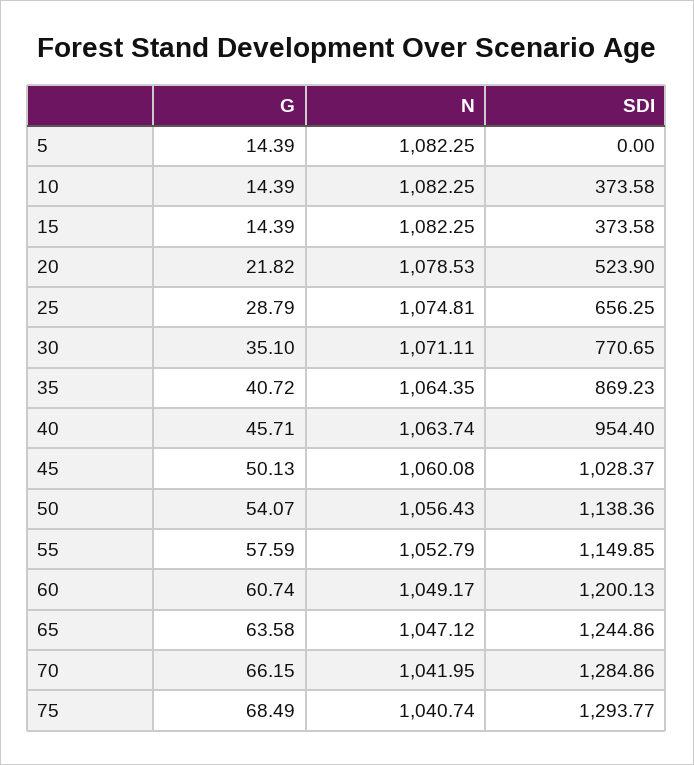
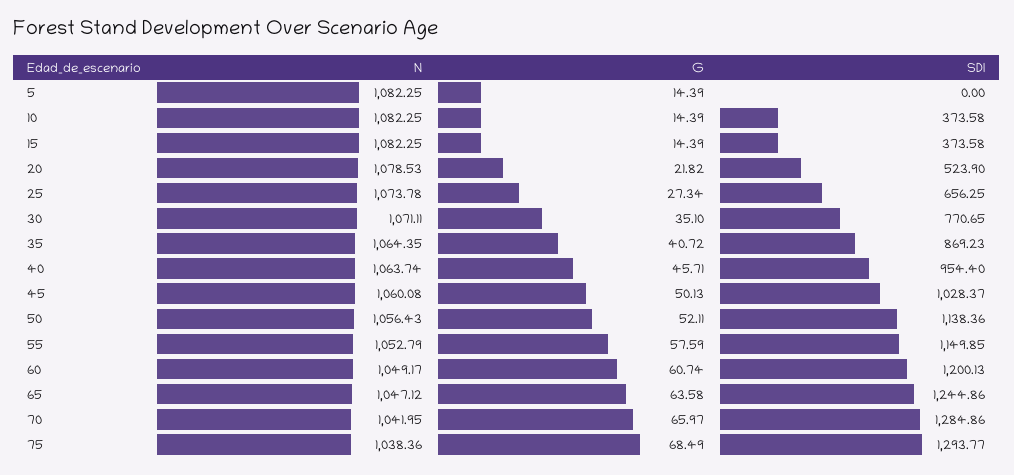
G, 25: 28.79 -> 27.34
N, 25: 1074.81 -> 1073.78
G, 50: 54.07 -> 52.11
G, 70: 66.15 -> 65.97
N, 75: 1040.74 -> 1038.36

